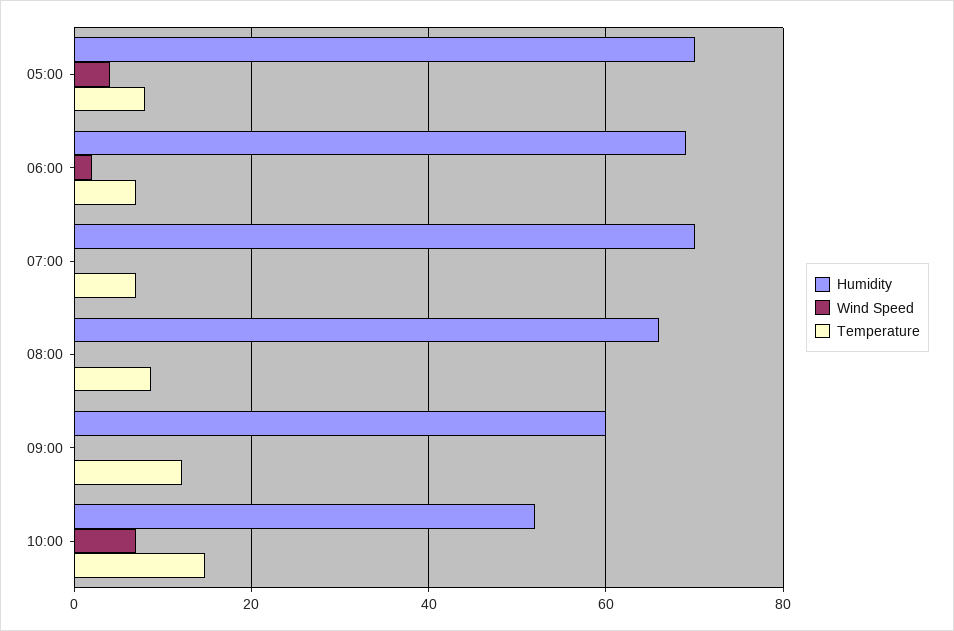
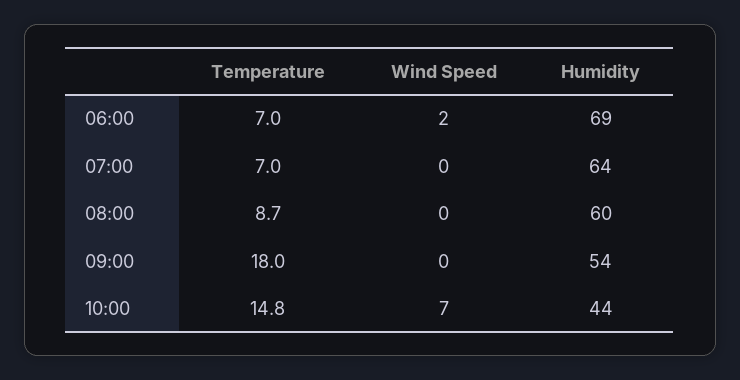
Humidity, 05:00: 70 -> none
Wind Speed, 05:00: 4 -> none
Temperature, 05:00: 8 -> none
Humidity, 07:00: 70 -> 64
Humidity, 08:00: 66 -> 60
Humidity, 09:00: 60 -> 54
Temperature, 09:00: 12 -> 18
Humidity, 10:00: 52 -> 44

